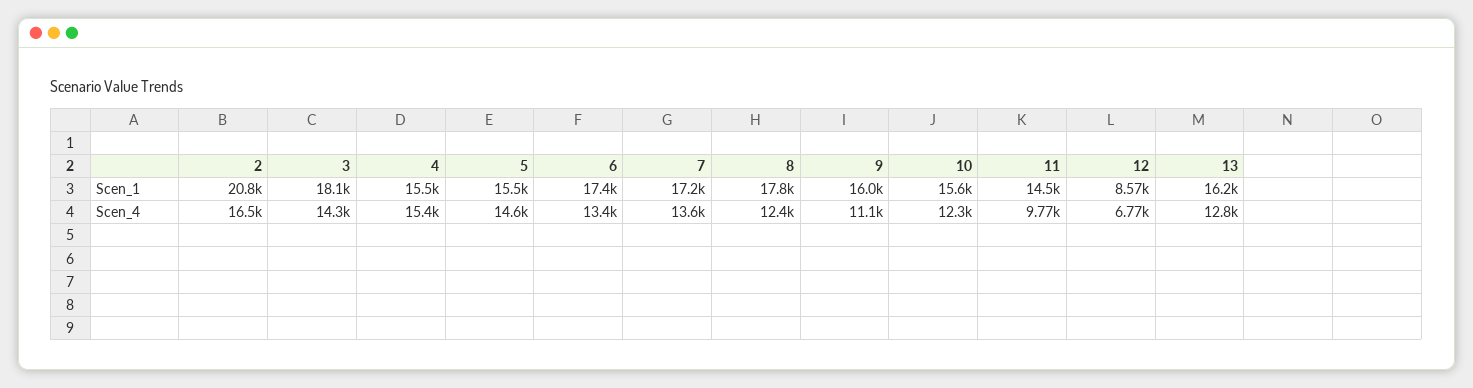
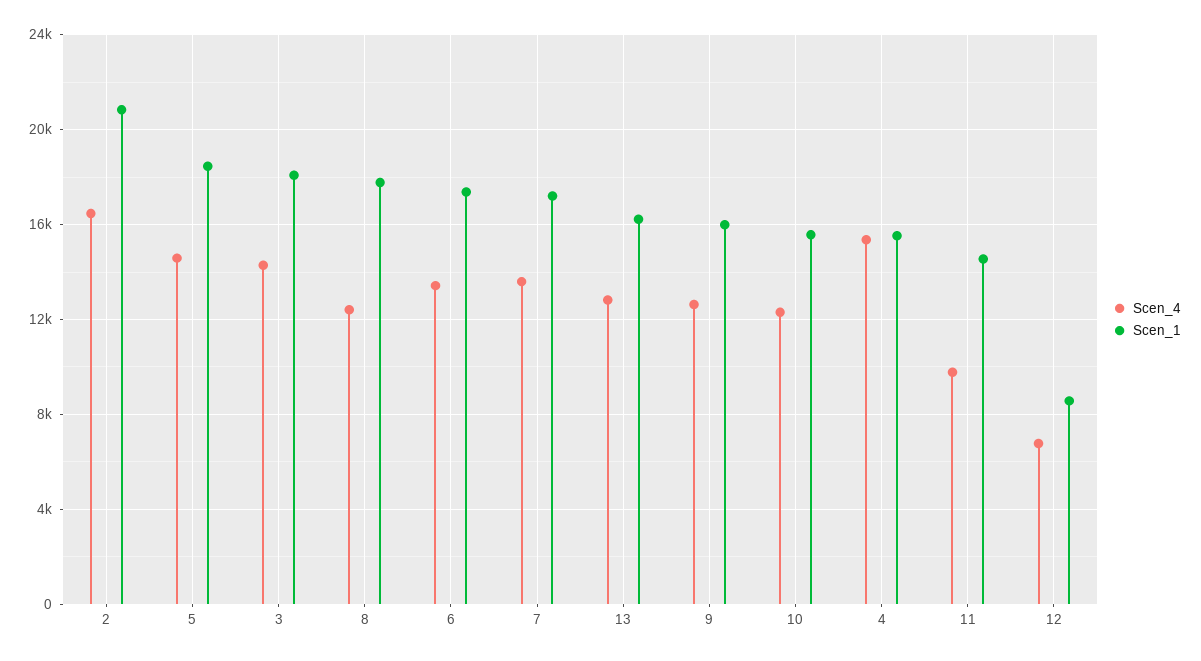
Scen_1, 5: 15500 -> 18500
Scen_4, 9: 11100 -> 12500

